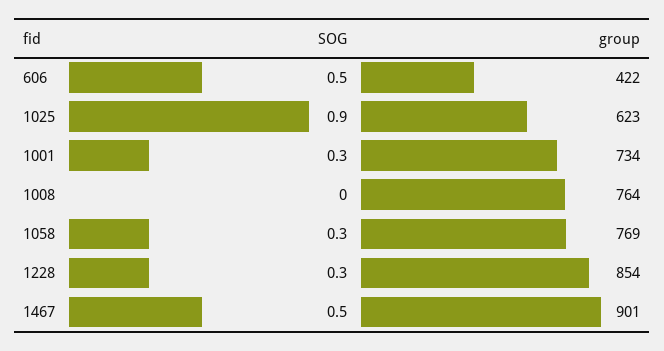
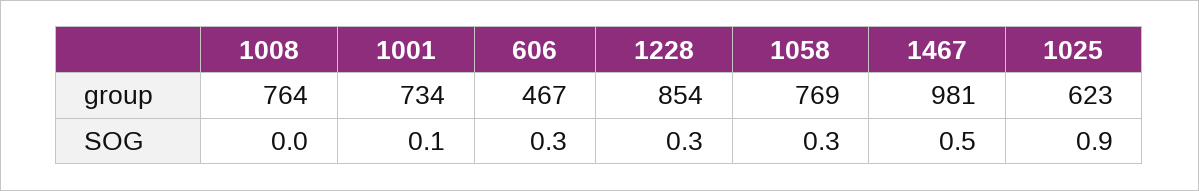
SOG, 606: 0.5 -> 0.3
group, 606: 422 -> 467
SOG, 1001: 0.3 -> 0.1
group, 1467: 901 -> 981

